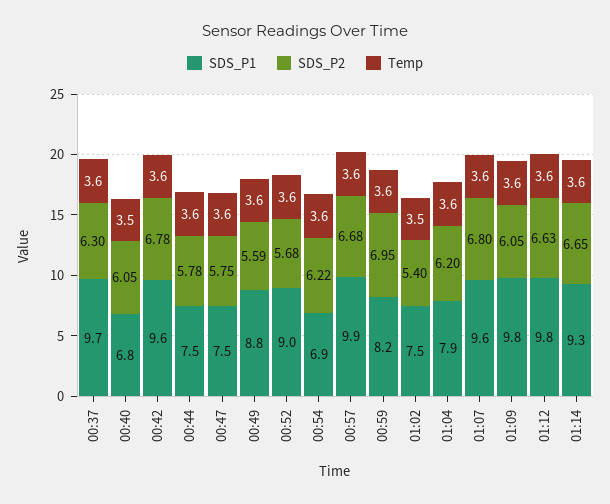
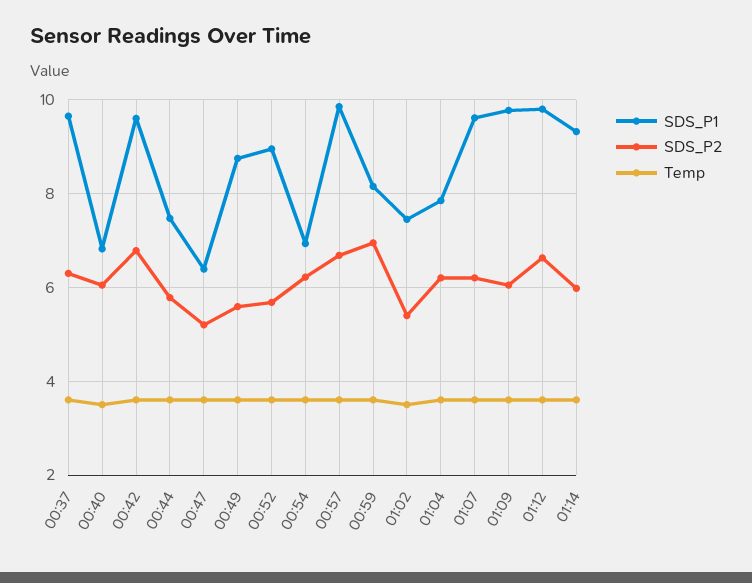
SDS_P1, 00:47: 7.5 -> 6.4
SDS_P2, 00:47: 5.75 -> 5.2
SDS_P2, 01:07: 6.8 -> 6.2
SDS_P2, 01:14: 6.65 -> 6

